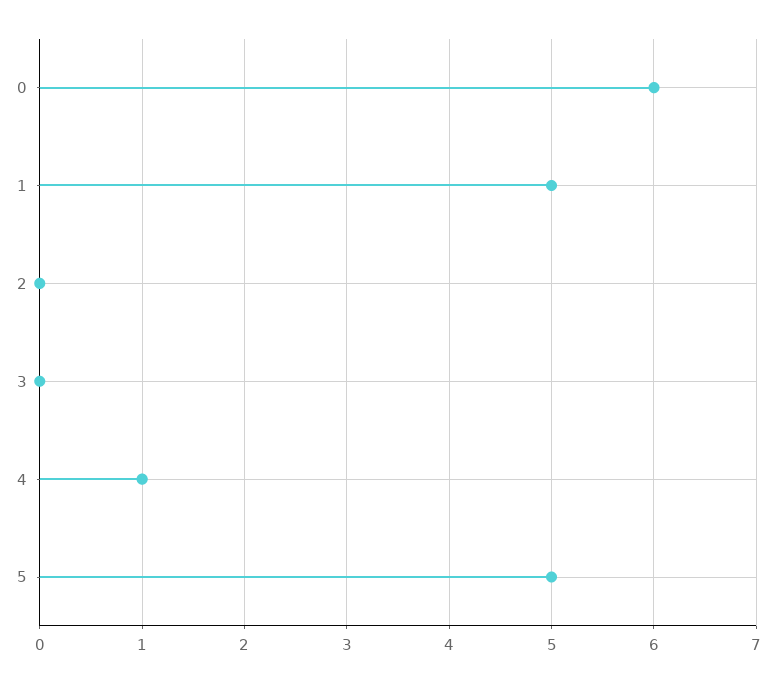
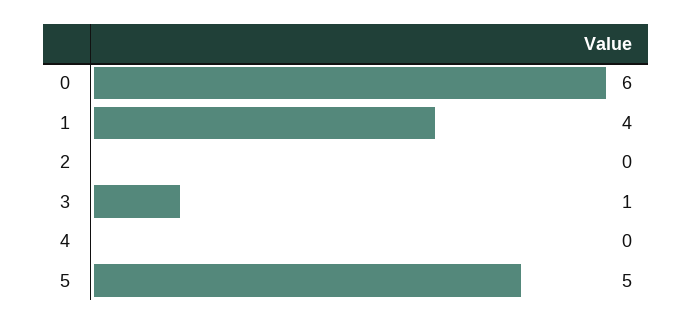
1: 5 -> 4
3: 0 -> 1
4: 1 -> 0

